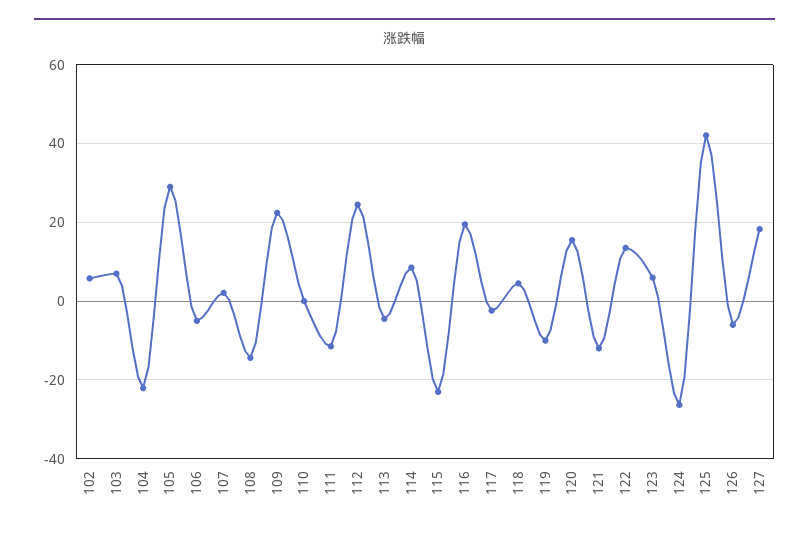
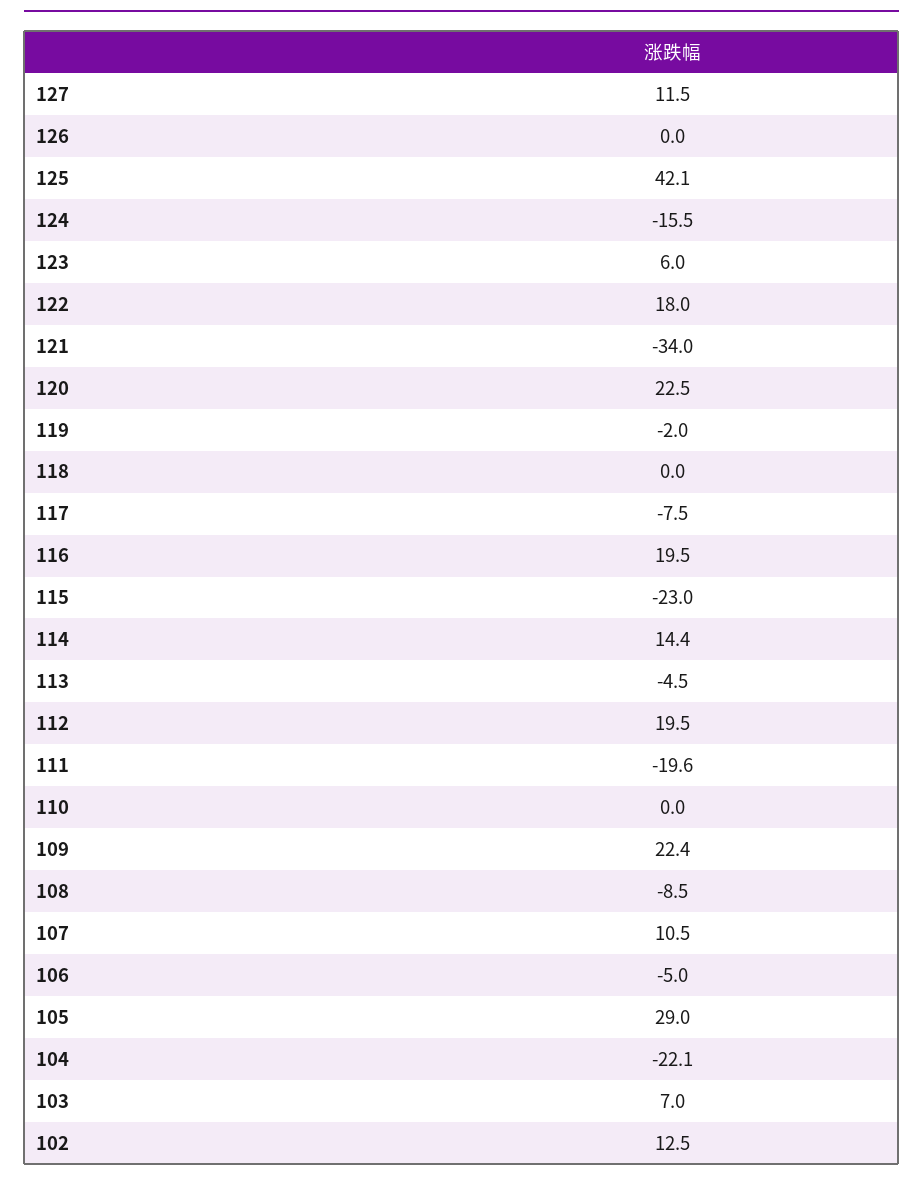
102: 6 -> 12.5
107: 2 -> 10.5
108: -14 -> -8.5
111: -12 -> -19.6
112: 24 -> 19.5
114: 8 -> 14.4
117: -2 -> -7.5
118: 4 -> 0
119: -10 -> -2
120: 16 -> 22.5
121: -12 -> -34
122: 14 -> 18
124: -26 -> -15.5
126: -6 -> 0
127: 18 -> 11.5

